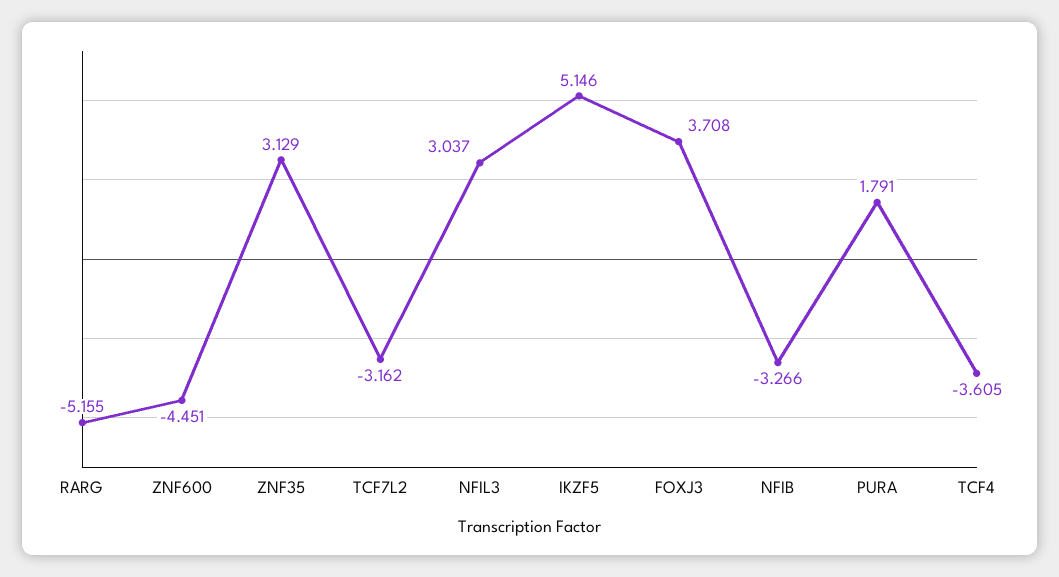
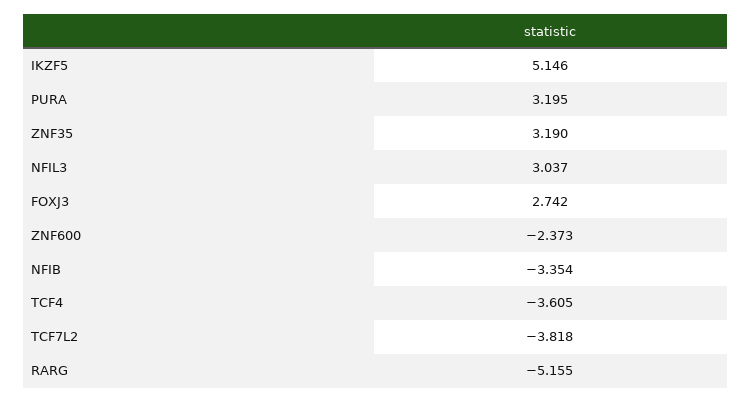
ZNF600: -4.451 -> -2.373
ZNF35: 3.129 -> 3.19
TCF7L2: -3.162 -> -3.818
FOXJ3: 3.708 -> 2.742
NFIB: -3.266 -> -3.354
PURA: 1.791 -> 3.195

